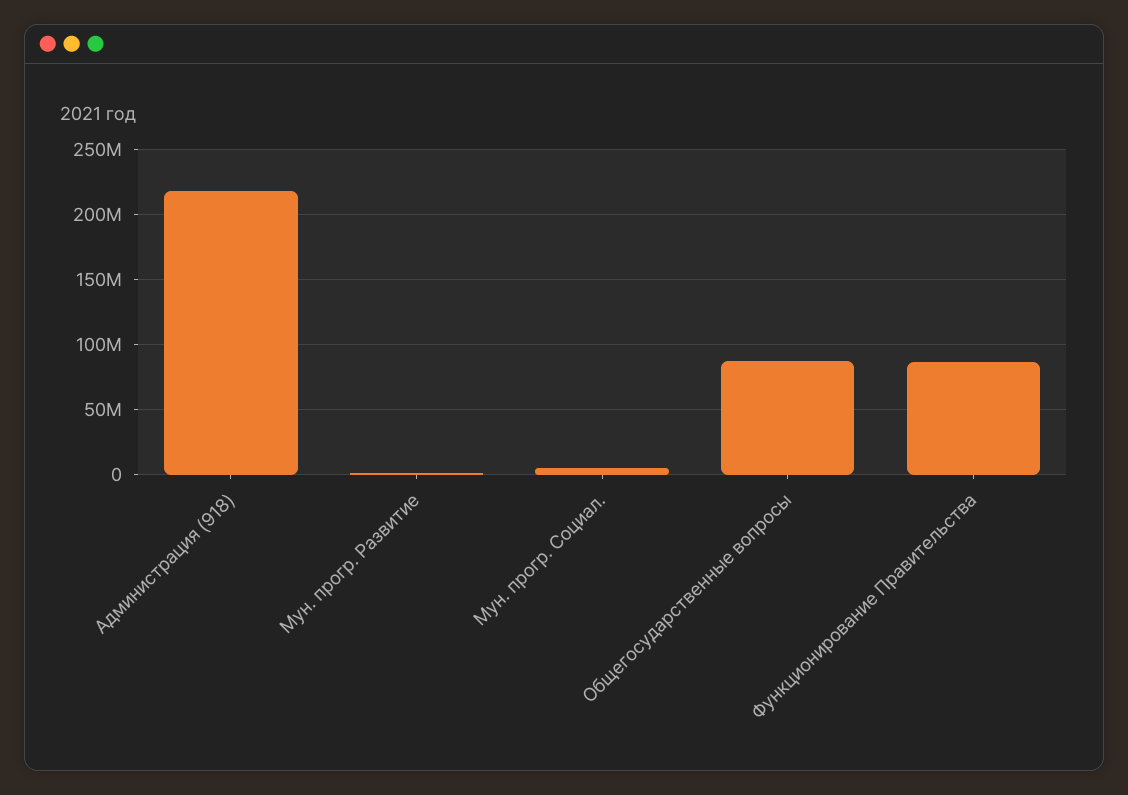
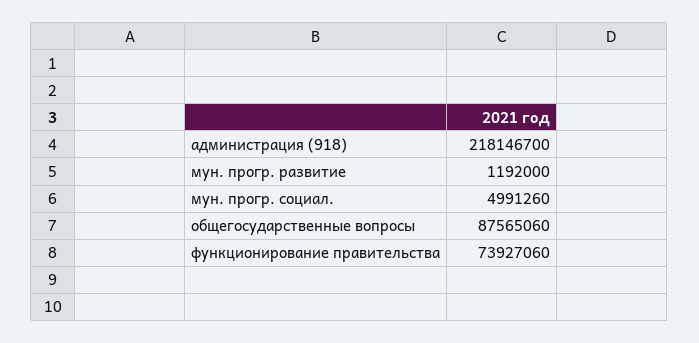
Функционирование Правительства: 85000000 -> 73927060

